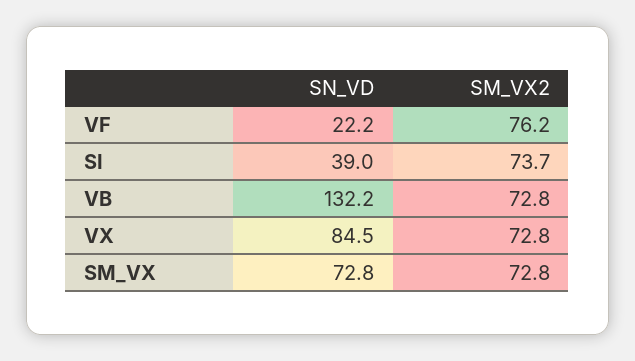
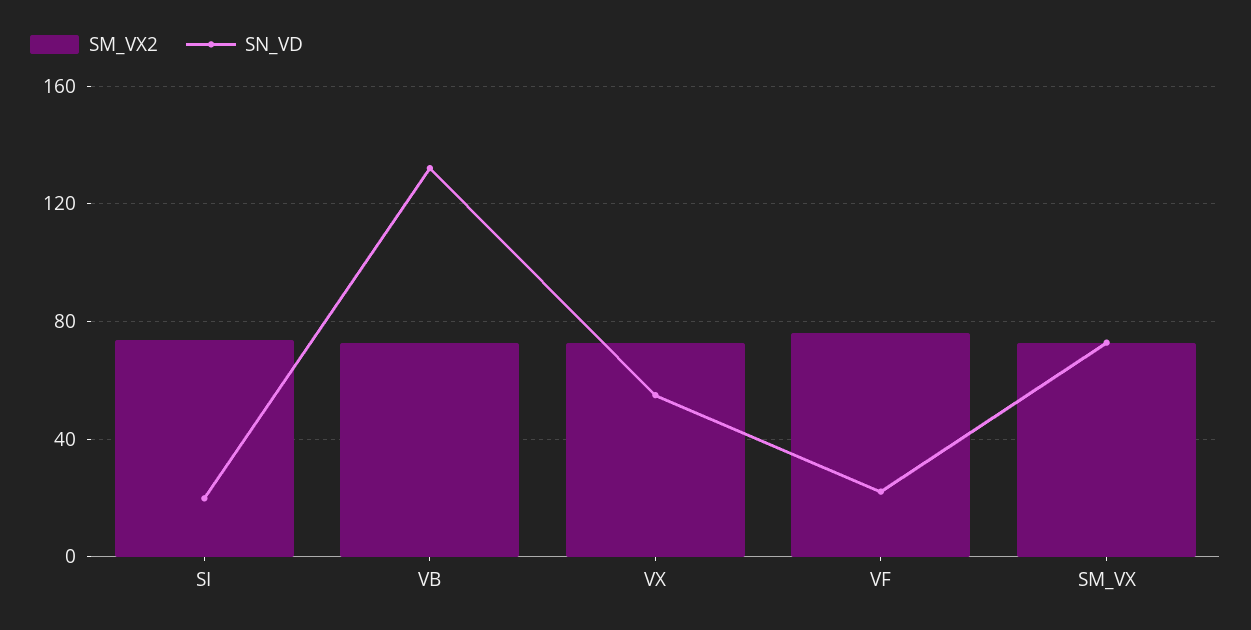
SN_VD, SI: 39 -> 20
SN_VD, VX: 84.5 -> 55

